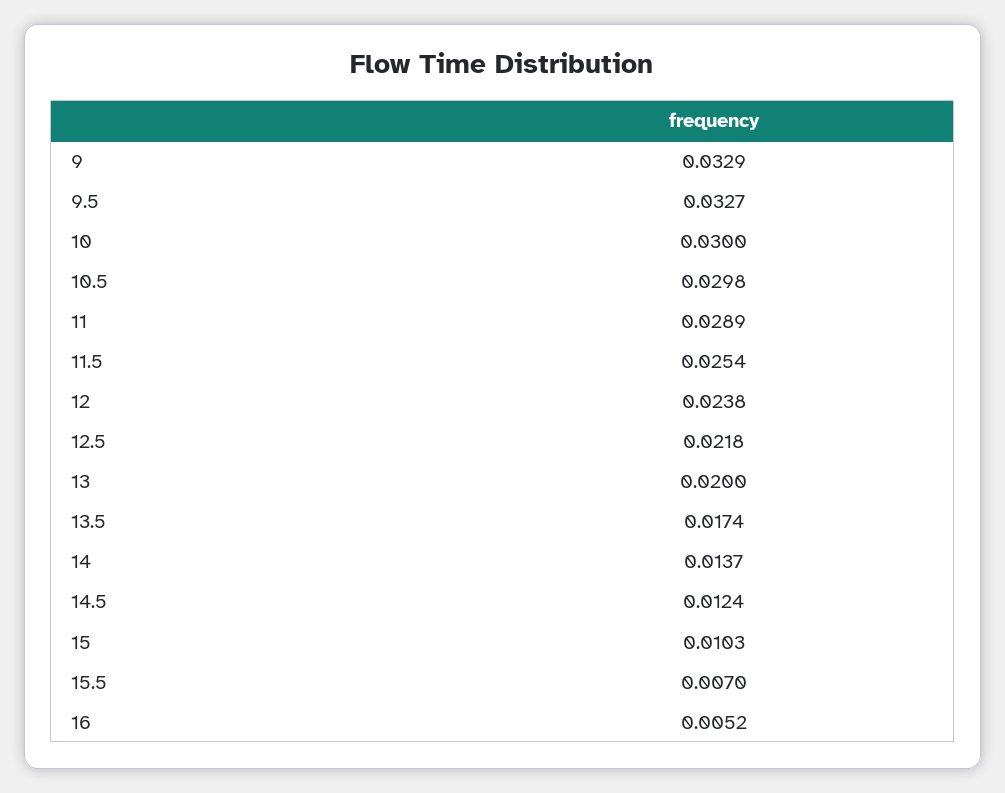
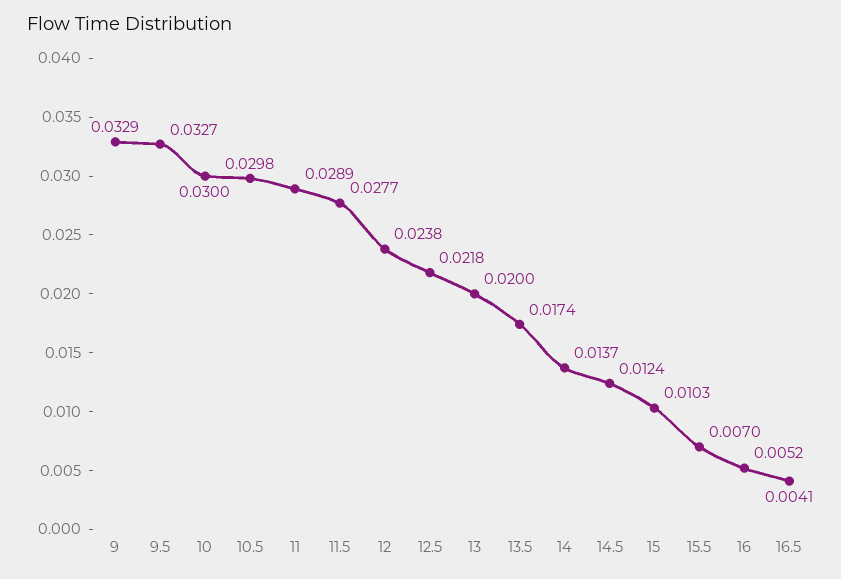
11.5: 0.0254 -> 0.0277
16.5: none -> 0.0041

